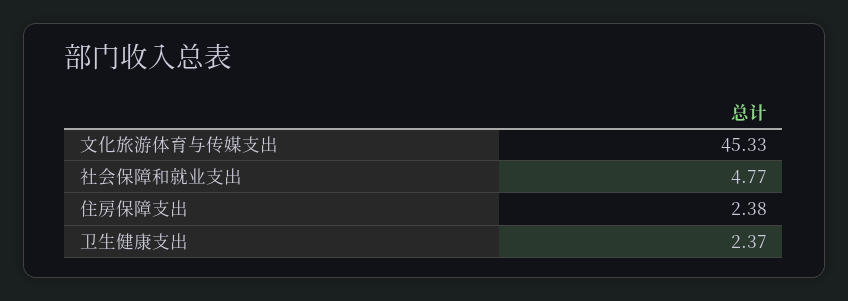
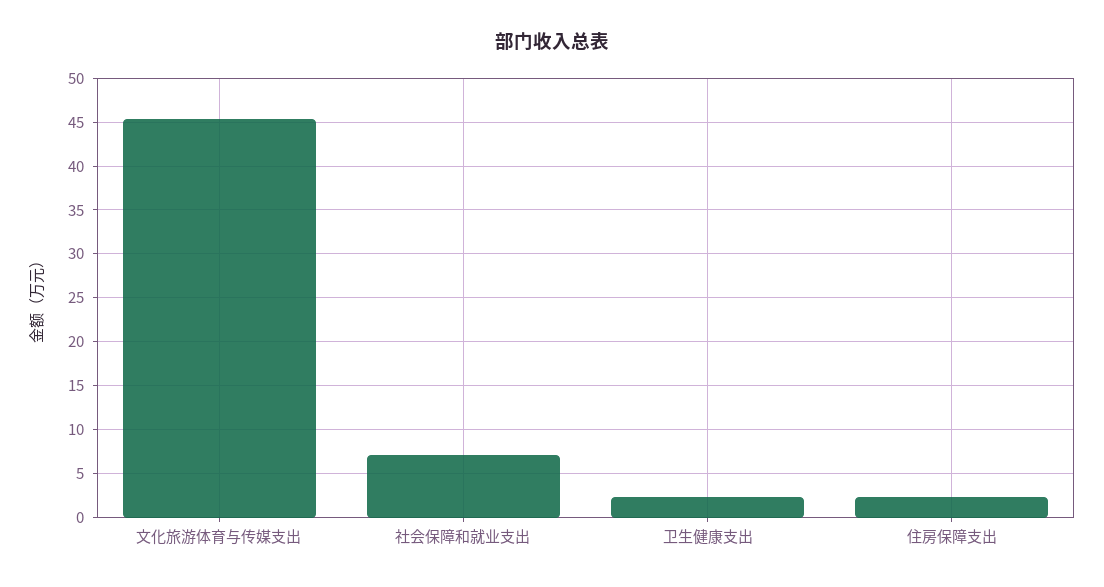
社会保障和就业支出: 4.77 -> 7

